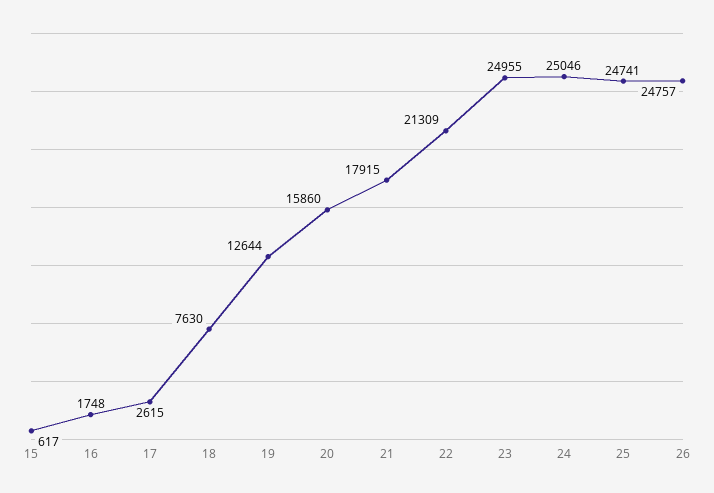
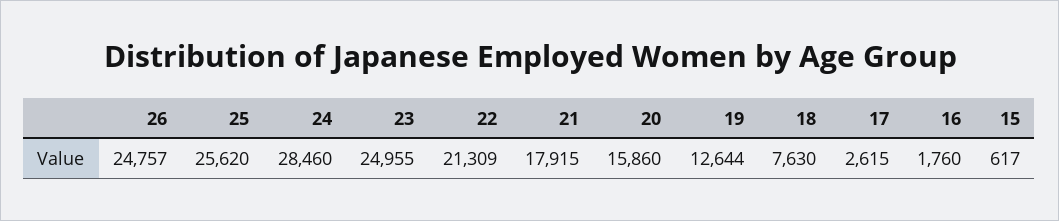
16: 1748 -> 1760
24: 25046 -> 28460
25: 24741 -> 25620

